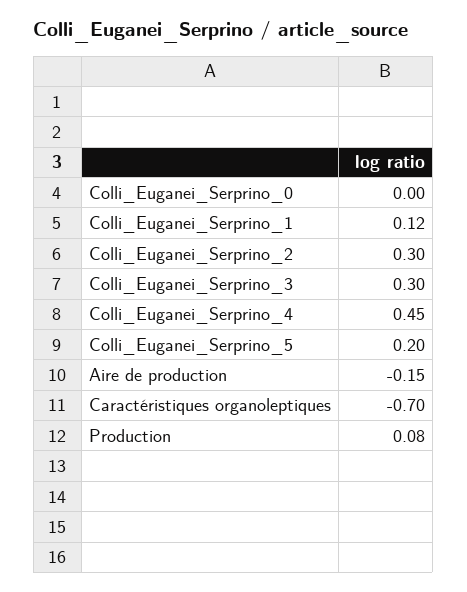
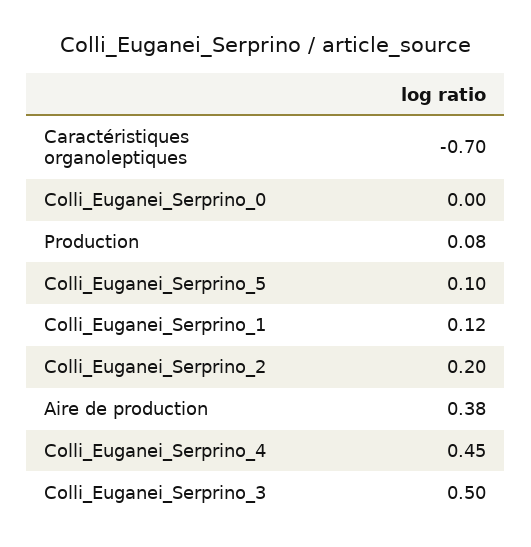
Colli_Euganei_Serprino_2: 0.3 -> 0.2
Colli_Euganei_Serprino_3: 0.3 -> 0.5
Colli_Euganei_Serprino_5: 0.2 -> 0.1
Aire de production: -0.15 -> 0.38

